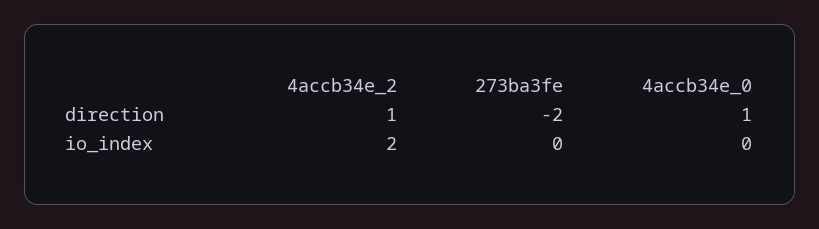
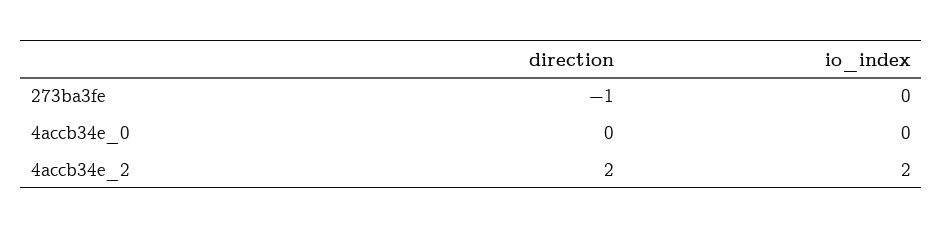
4accb34e_2, direction: 1 -> 2
273ba3fe, direction: -2 -> -1
4accb34e_0, direction: 1 -> 0

